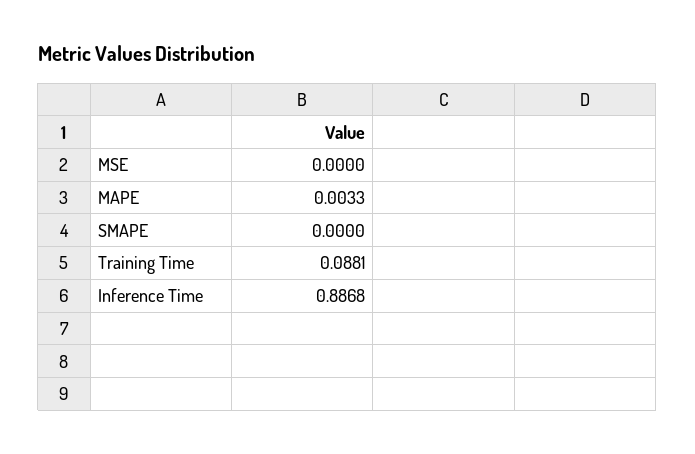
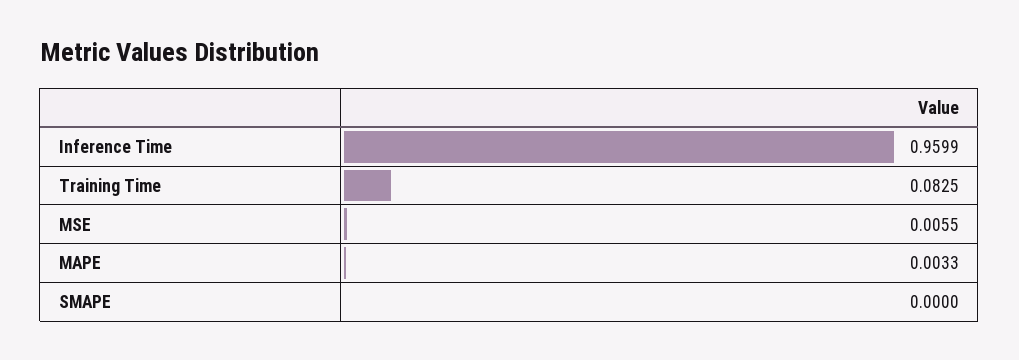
MSE: 0 -> 0.0055
Training Time: 0.0881 -> 0.0825
Inference Time: 0.8868 -> 0.9599

